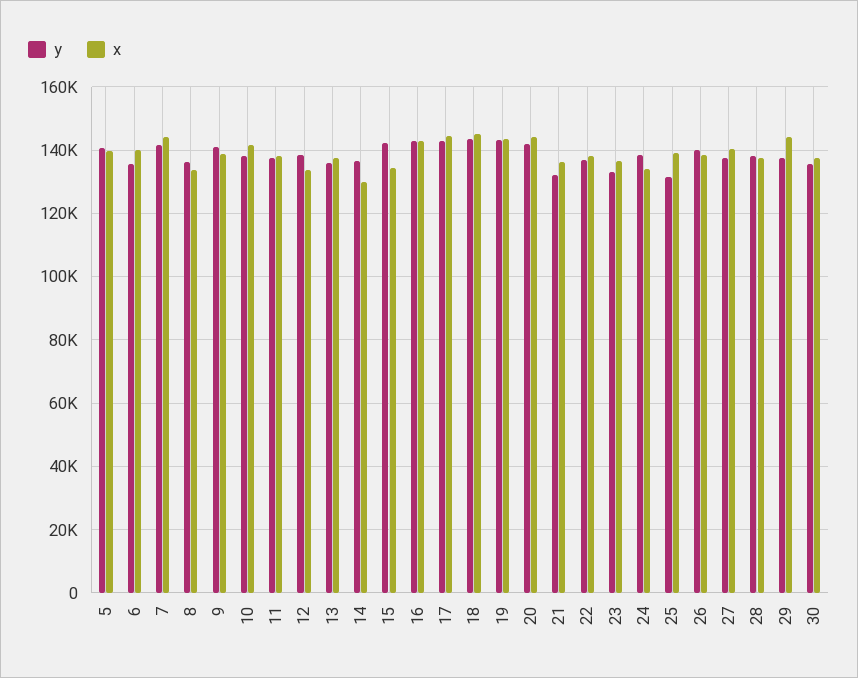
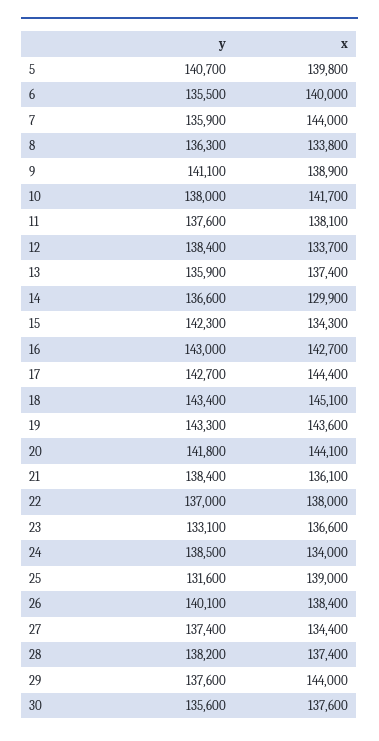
y, 7: 142000 -> 135900
y, 21: 132000 -> 138400
x, 27: 140000 -> 134400

